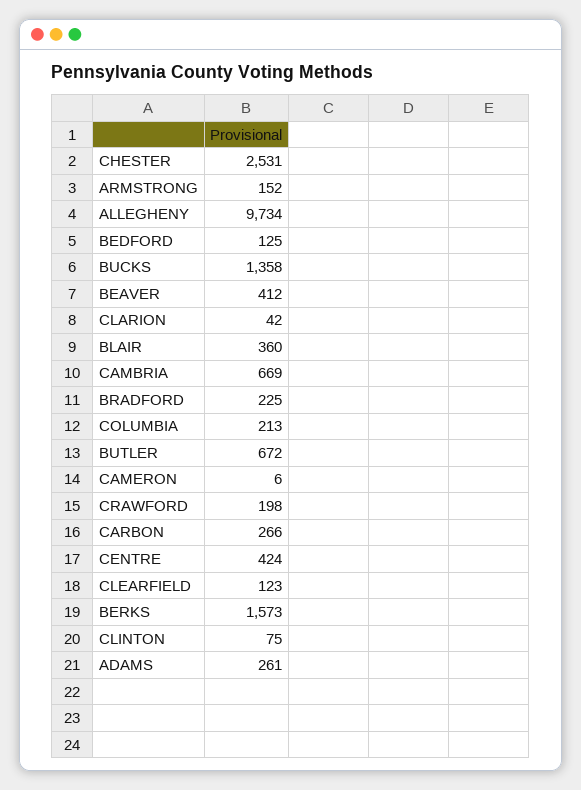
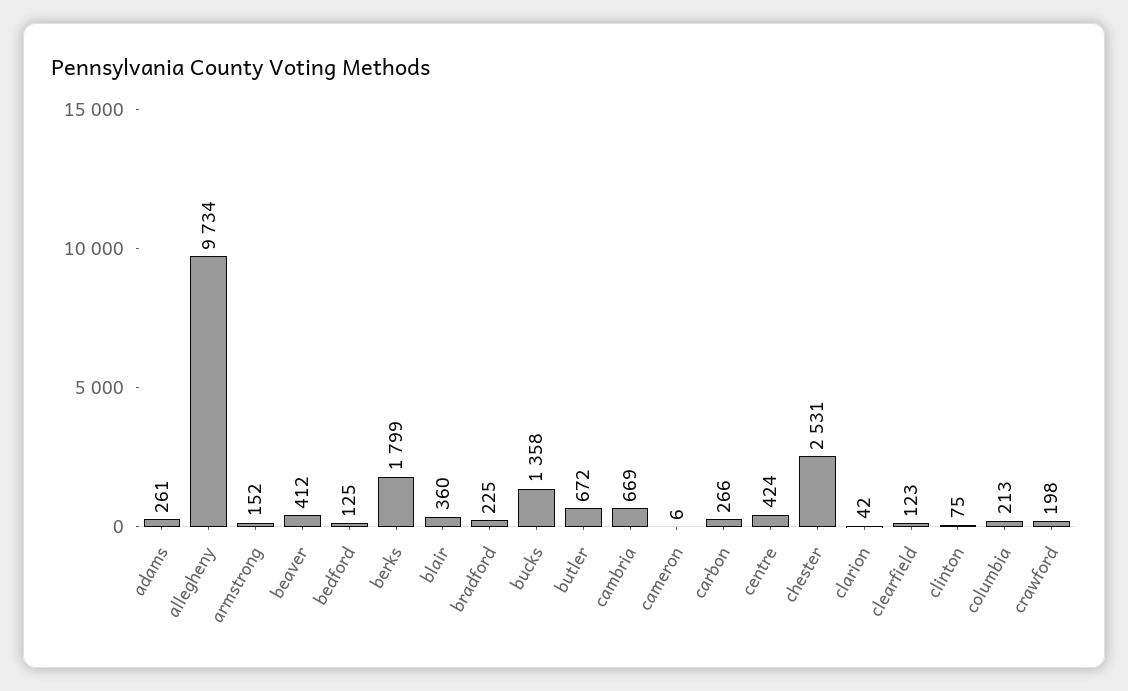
BERKS: 1573 -> 1799

